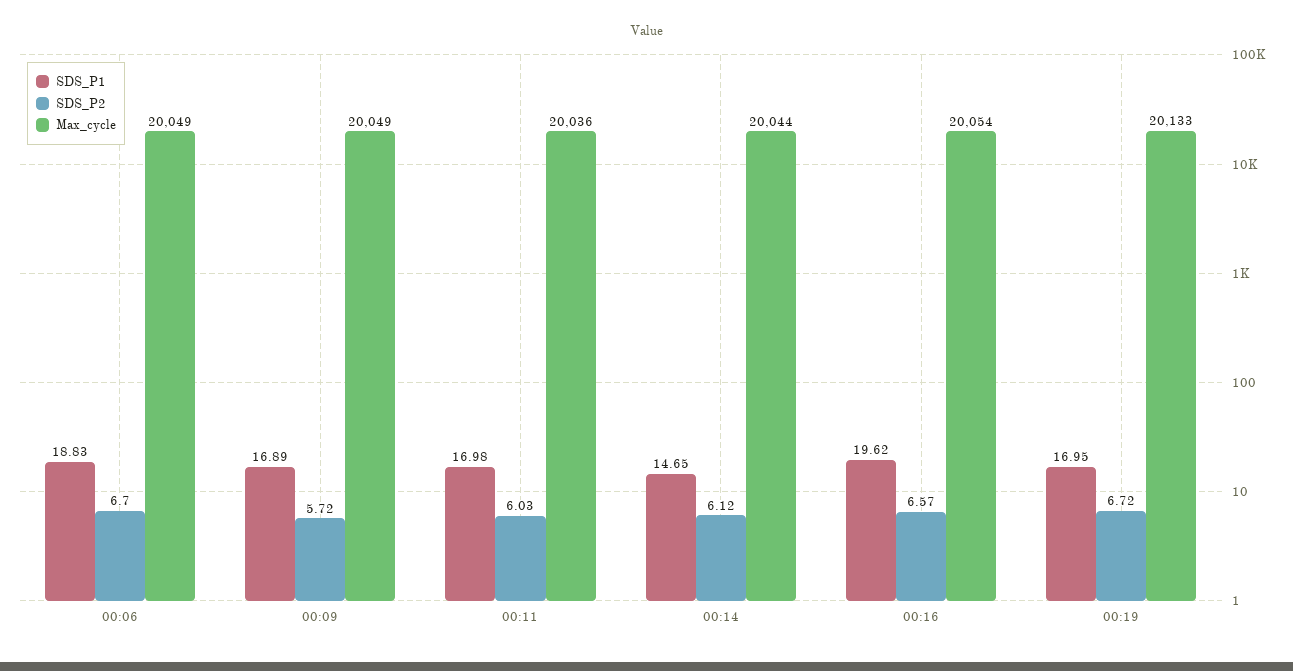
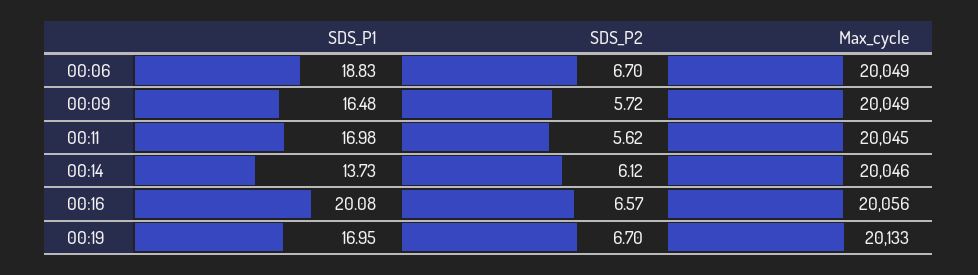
SDS_P1, 00:09: 16.89 -> 16.48
SDS_P2, 00:11: 6.03 -> 5.62
Max_cycle, 00:11: 20036 -> 20045
SDS_P1, 00:14: 14.65 -> 13.73
Max_cycle, 00:14: 20044 -> 20046
SDS_P1, 00:16: 19.62 -> 20.08
Max_cycle, 00:16: 20054 -> 20056
SDS_P2, 00:19: 6.72 -> 6.7

